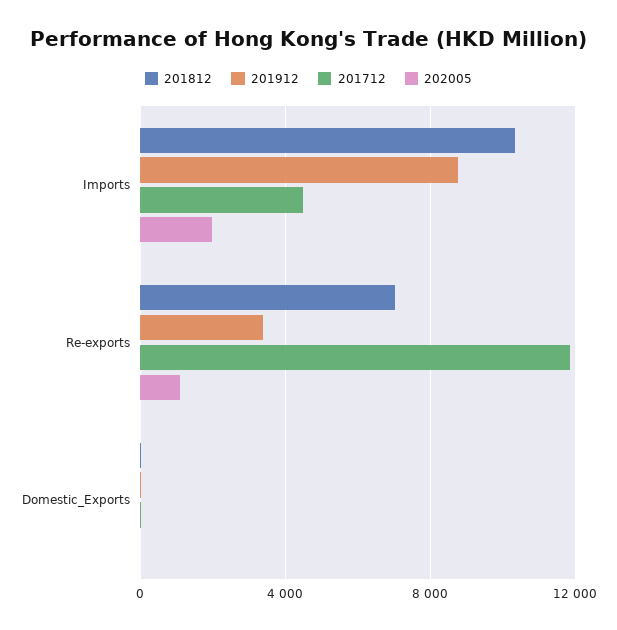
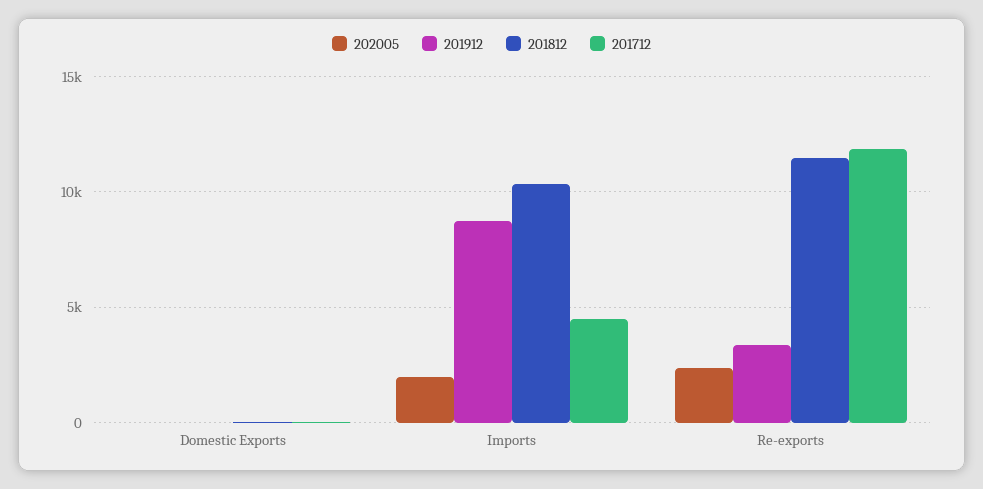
201812, Re-exports: 7000 -> 11500
202005, Re-exports: 1000 -> 2500

